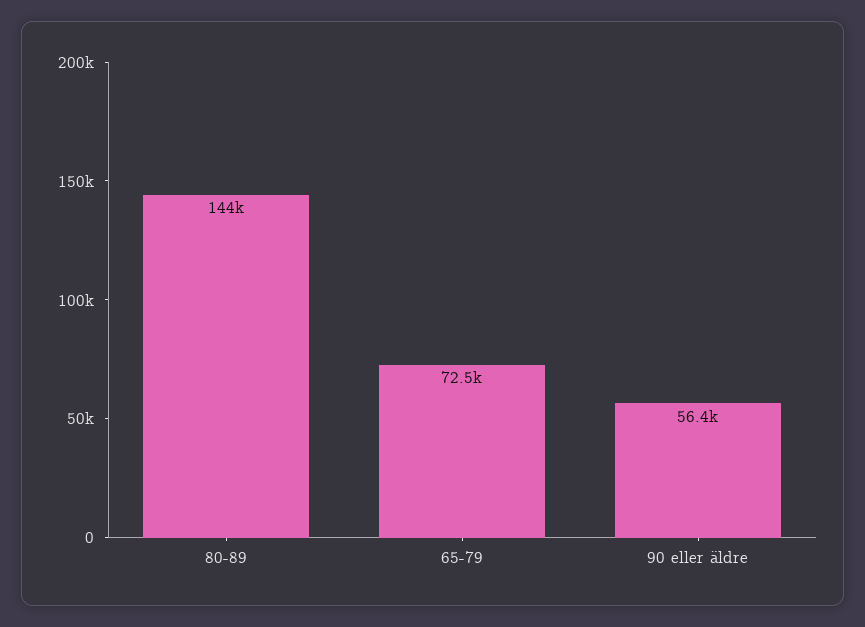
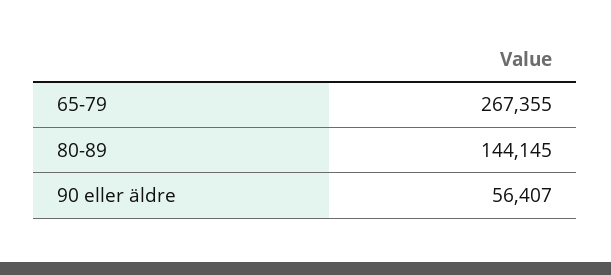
65-79: 72500 -> 267355

